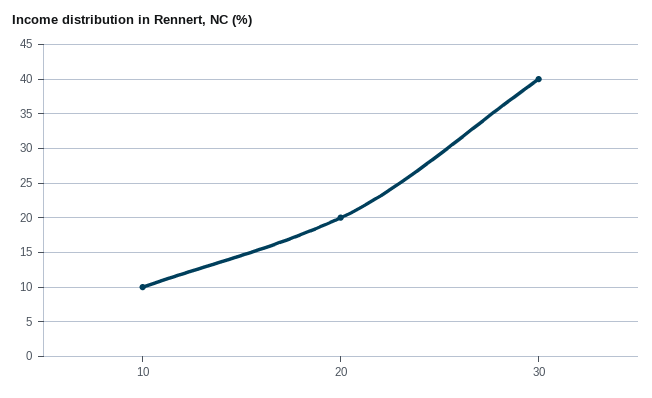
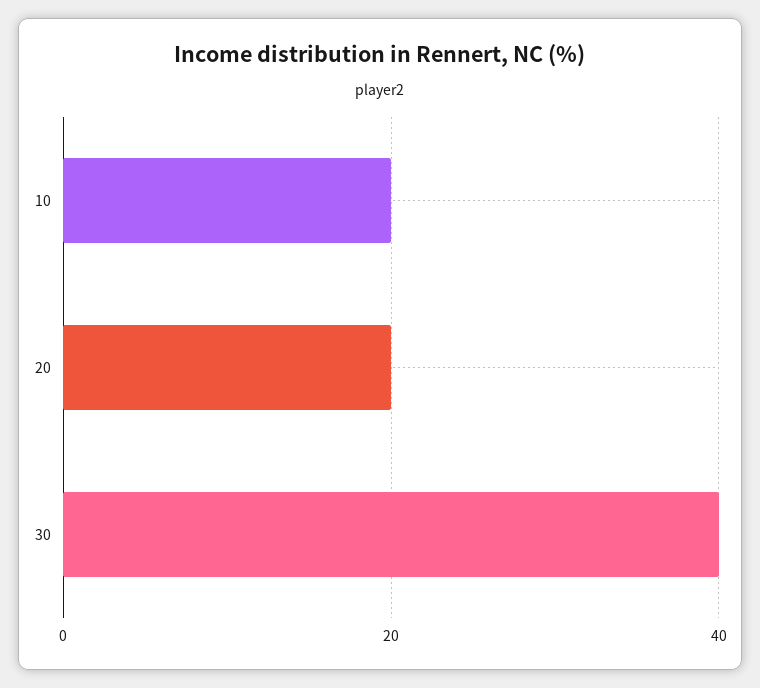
10: 10 -> 20

